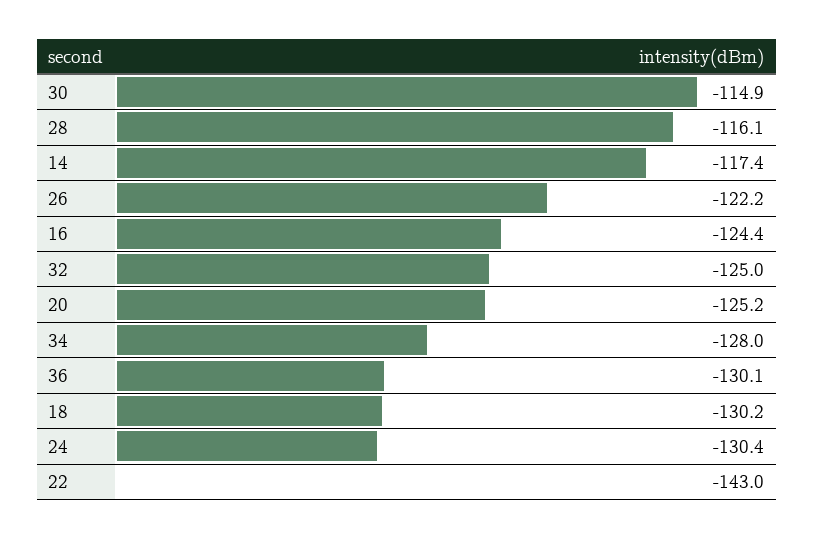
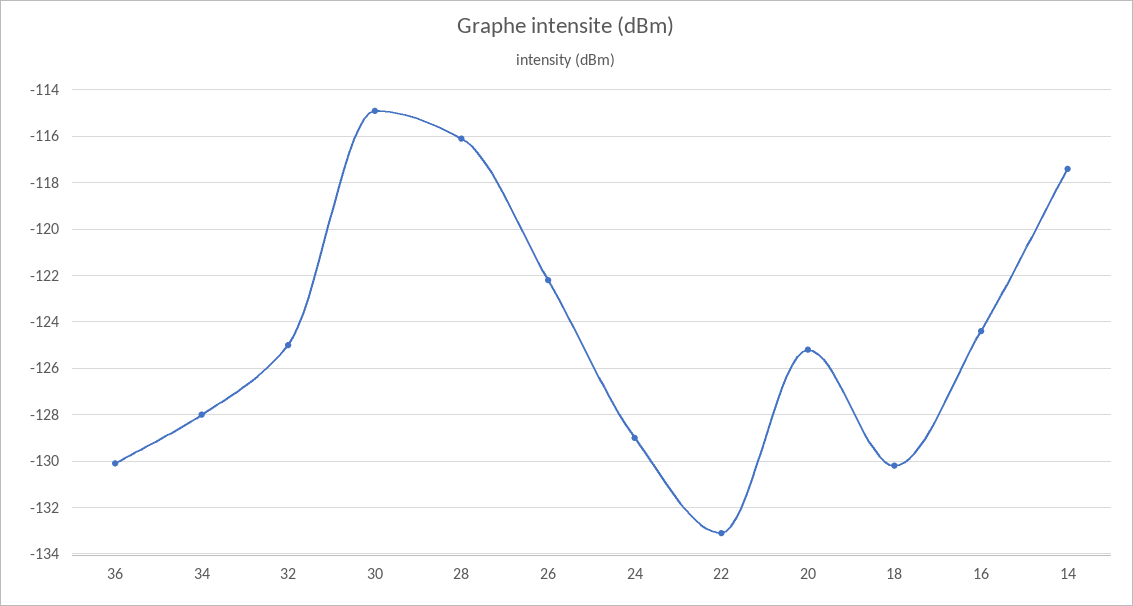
24: -130.4 -> -129
22: -143 -> -133

